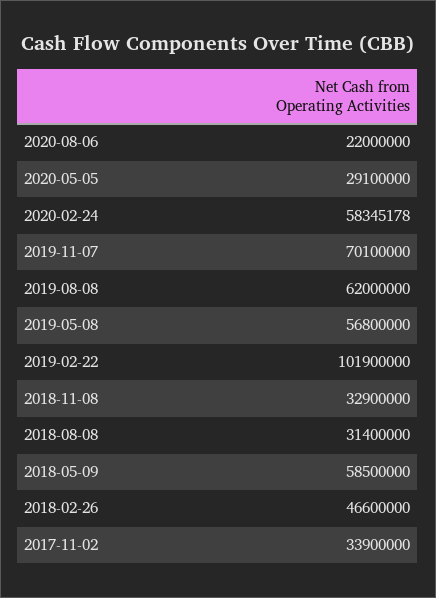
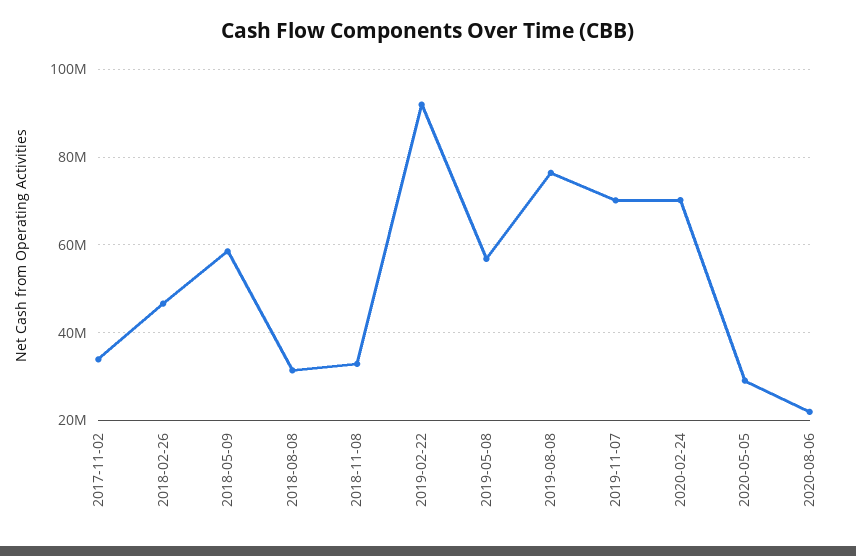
2020-02-24: 58345178 -> 70000000
2019-08-08: 62000000 -> 76000000
2019-02-22: 101900000 -> 92000000

